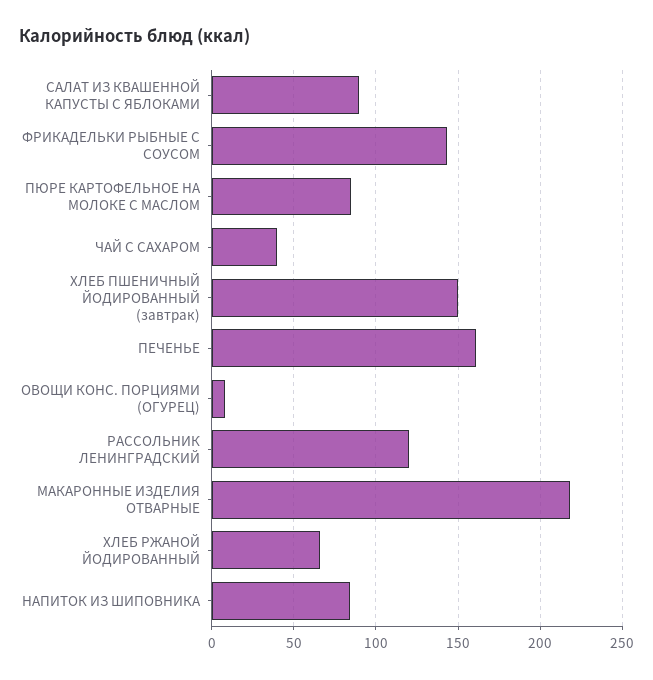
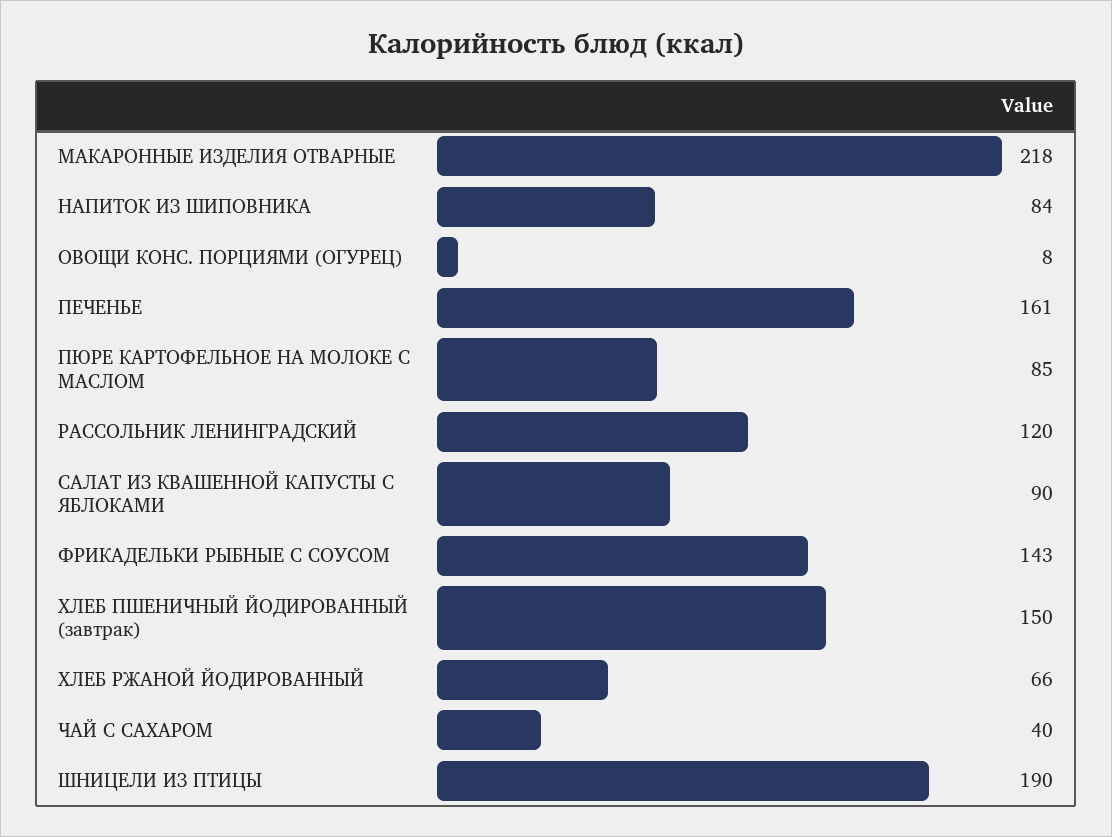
ШНИЦЕЛИ ИЗ ПТИЦЫ: none -> 190

